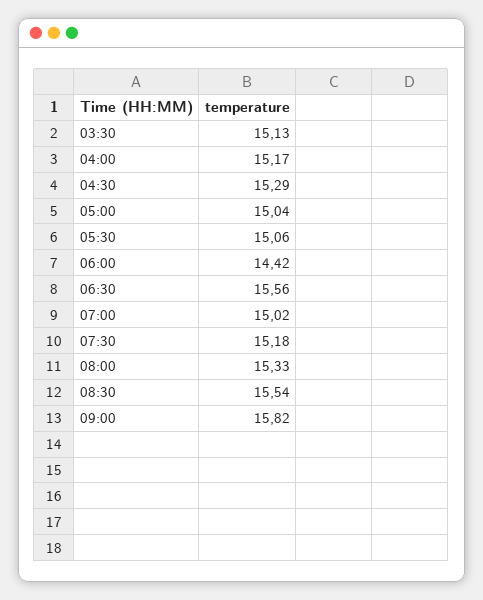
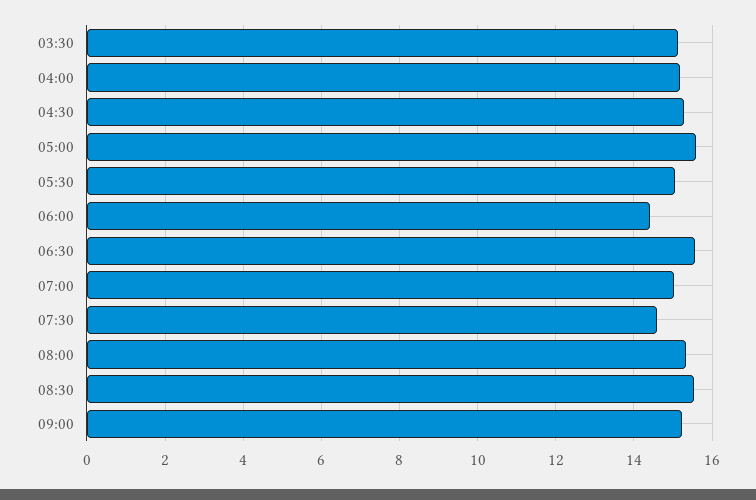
05:00: 15.04 -> 15.6
07:30: 15.18 -> 14.6
09:00: 15.82 -> 15.2

